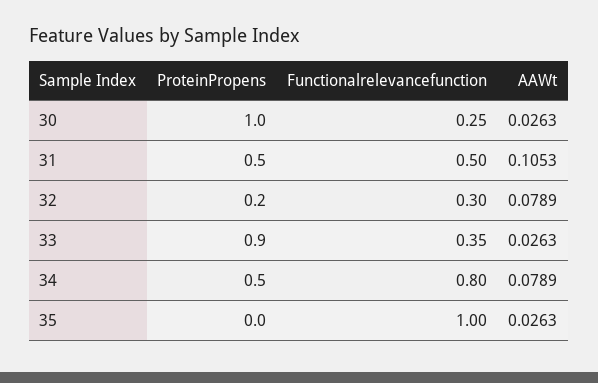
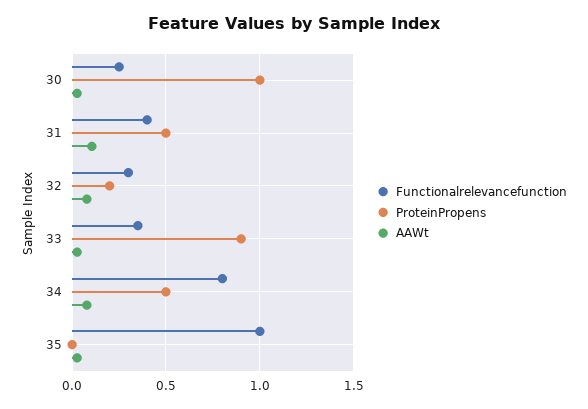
Functionalrelevancefunction, 31: 0.5 -> 0.4

